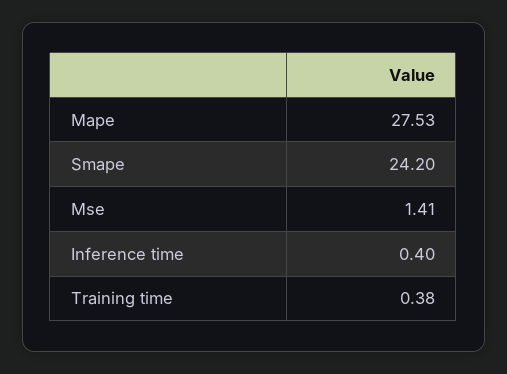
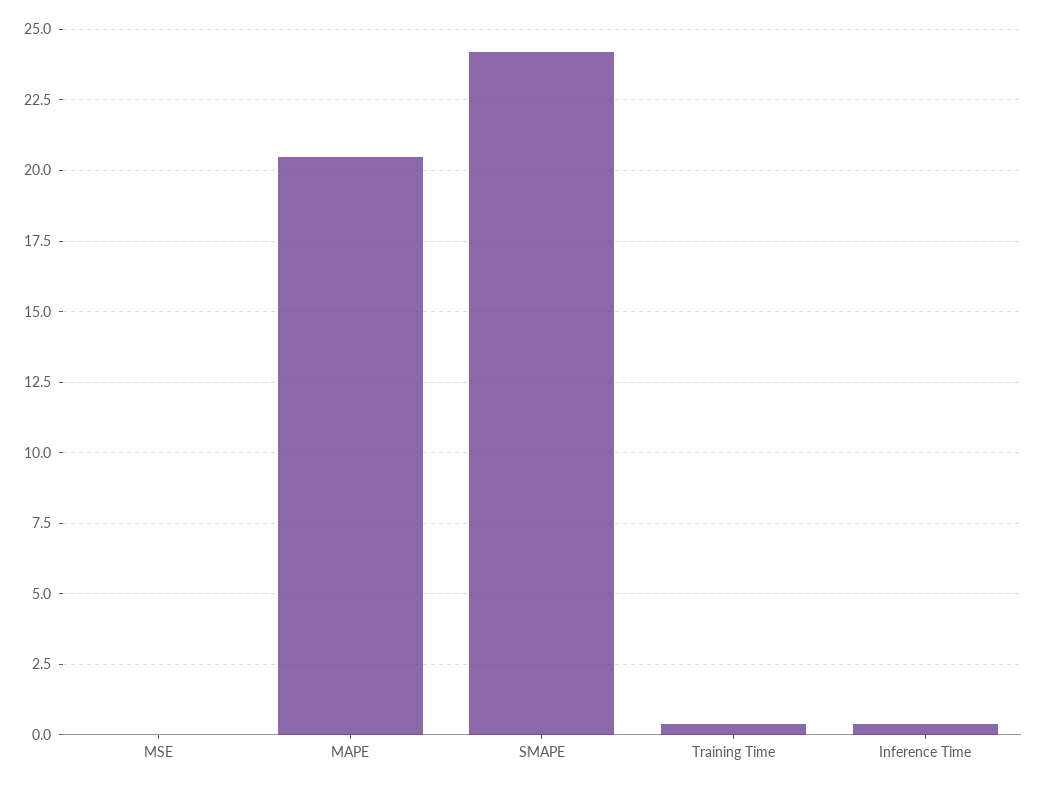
Mape: 27.53 -> 20.5
Mse: 1.41 -> 0

